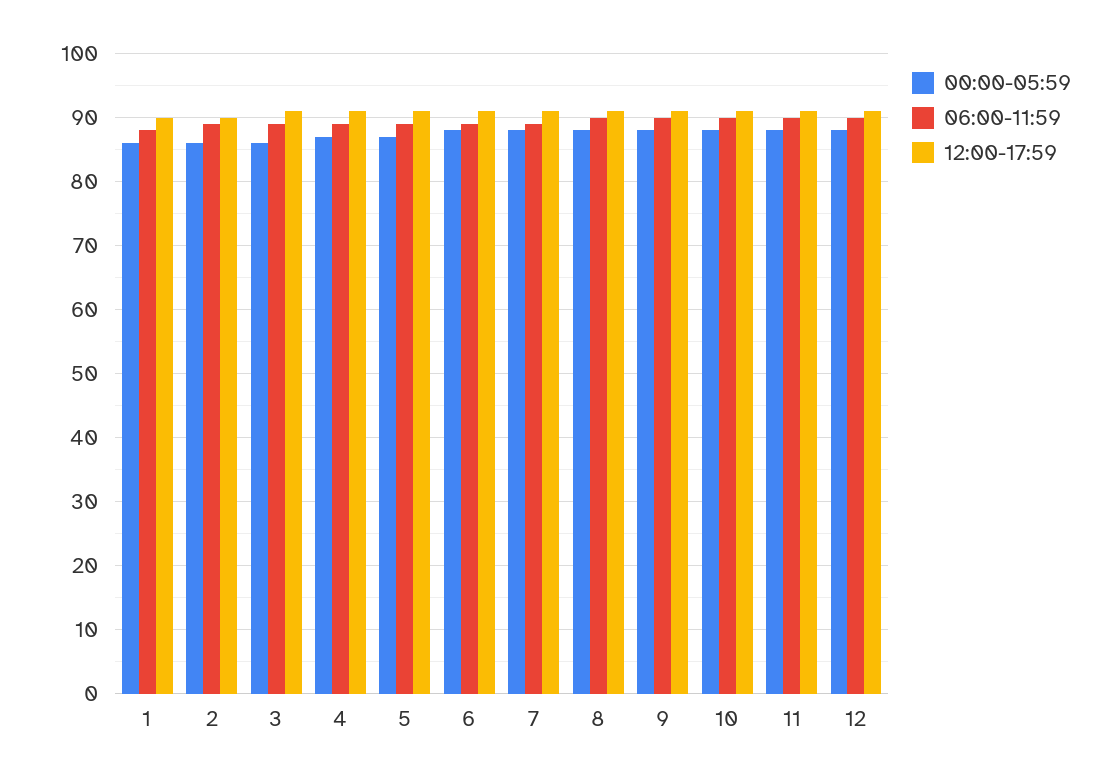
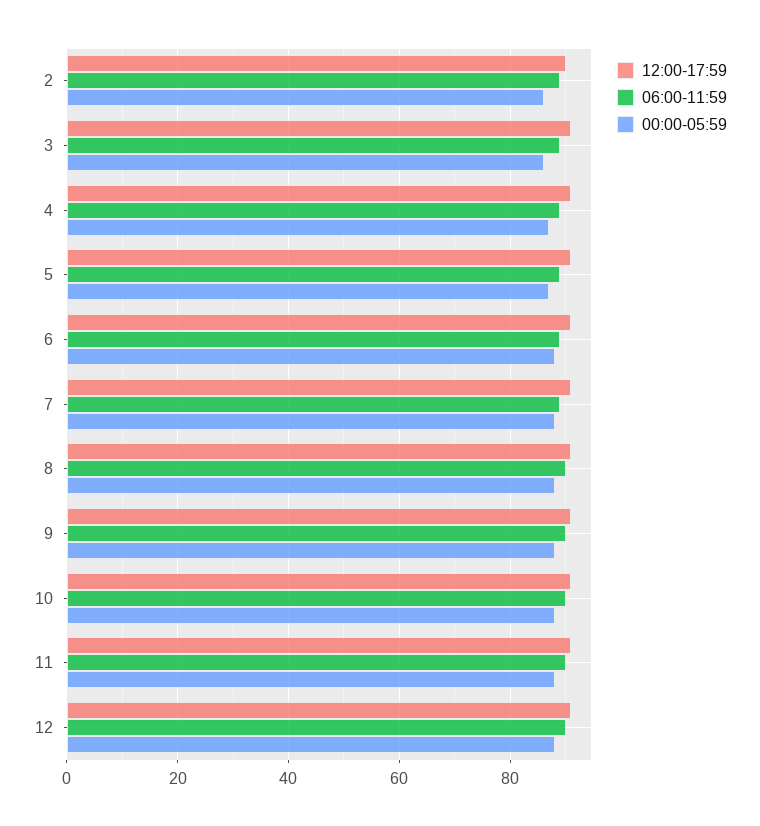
00:00-05:59, 1: 86 -> none
06:00-11:59, 1: 88 -> none
12:00-17:59, 1: 90 -> none

